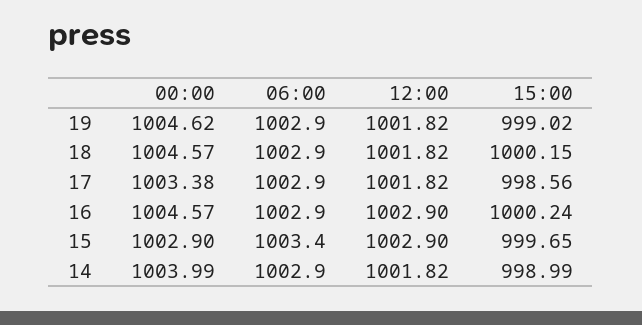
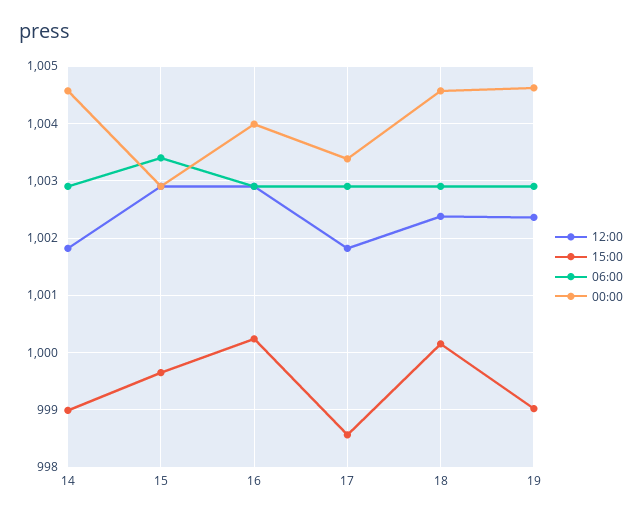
12:00, 19: 1001.82 -> 1002.4
12:00, 18: 1001.82 -> 1002.4
00:00, 16: 1004.57 -> 1004
00:00, 14: 1003.99 -> 1004.6

